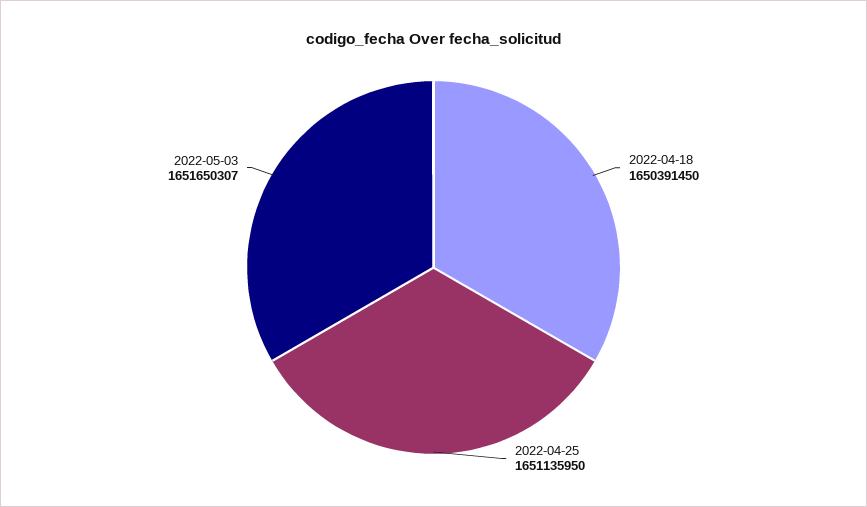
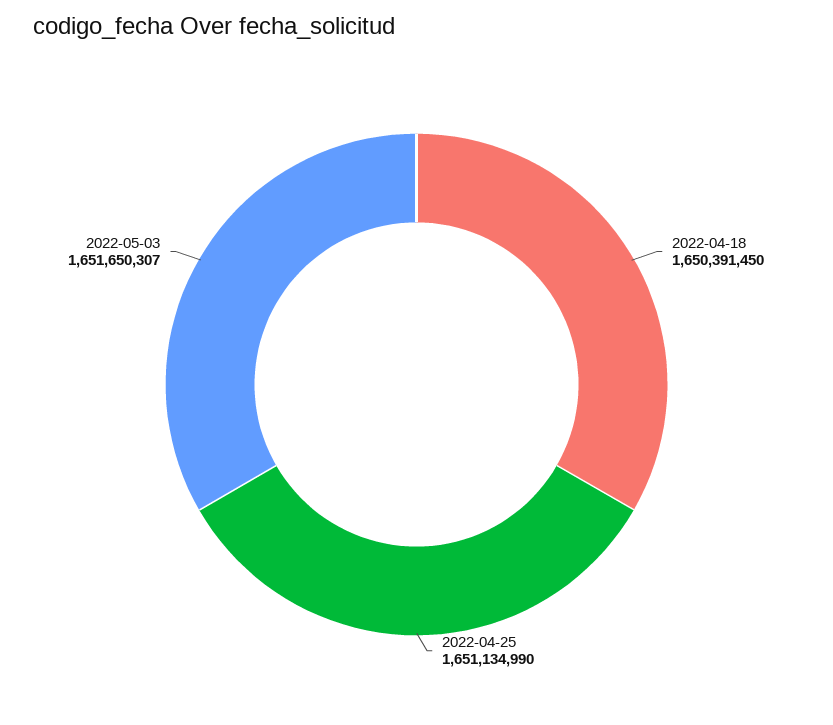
2022-04-25: 1651135950 -> 1651134990

